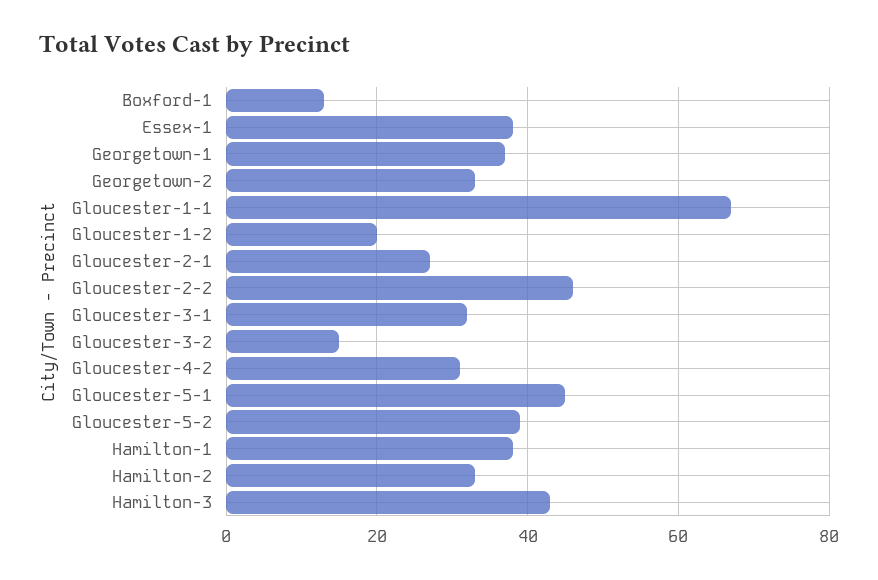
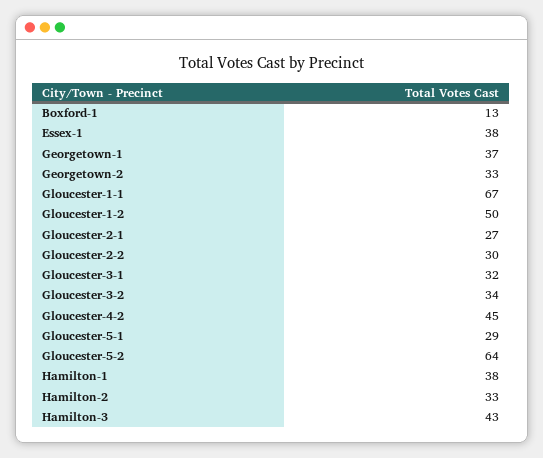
Gloucester-1-2: 20 -> 50
Gloucester-2-2: 45 -> 30
Gloucester-3-2: 15 -> 34
Gloucester-4-2: 30 -> 45
Gloucester-5-1: 45 -> 29
Gloucester-5-2: 40 -> 64

